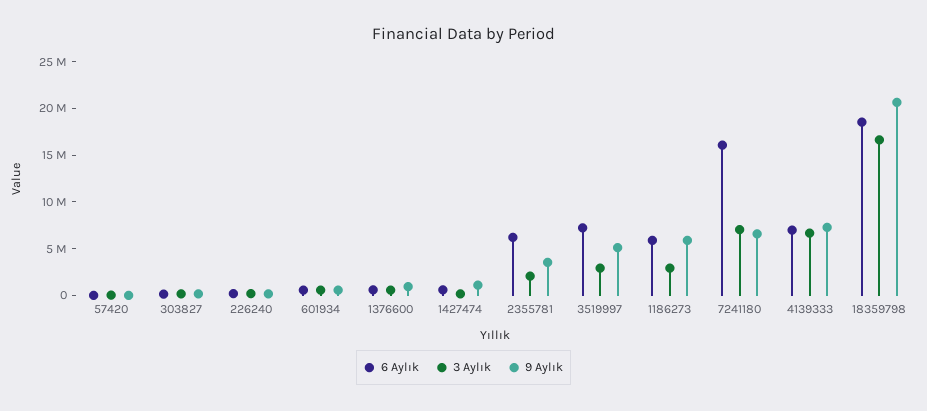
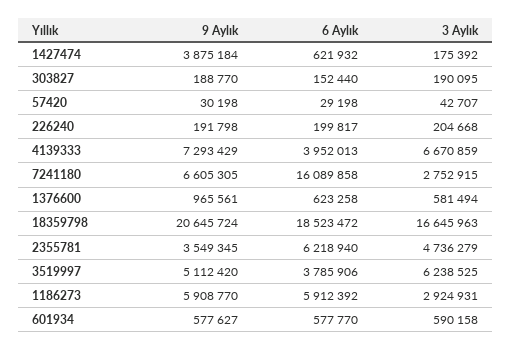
9 Aylık, 1427474: 1000000 -> 3875184
3 Aylık, 2355781: 2000000 -> 4736279
6 Aylık, 3519997: 7000000 -> 3785906
3 Aylık, 3519997: 3000000 -> 6238525
3 Aylık, 7241180: 7000000 -> 2752915
6 Aylık, 4139333: 7000000 -> 3952013

